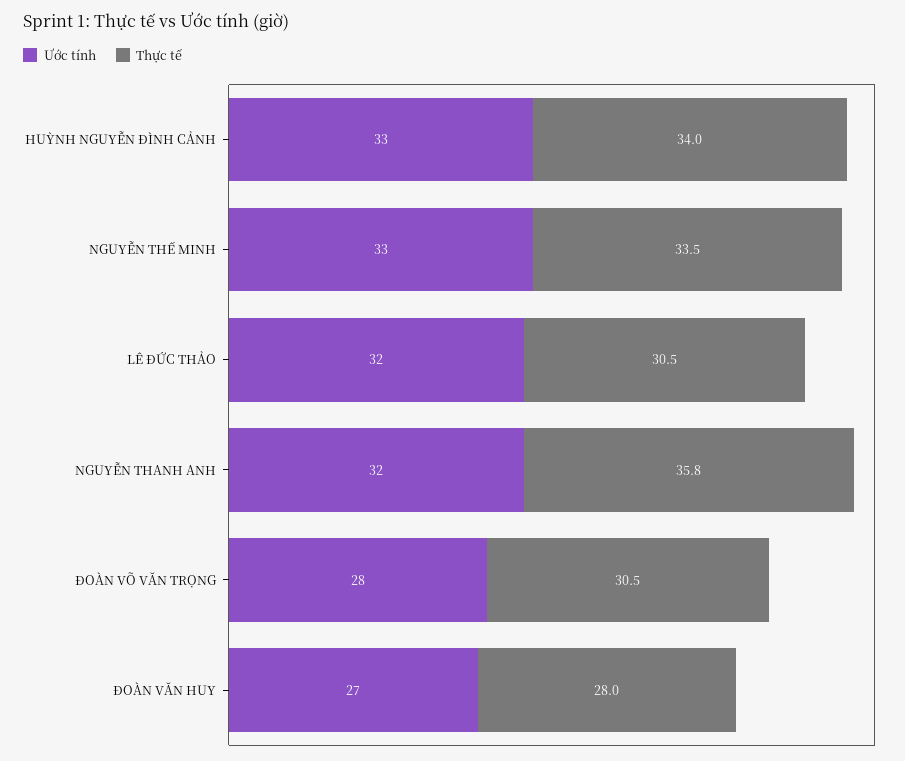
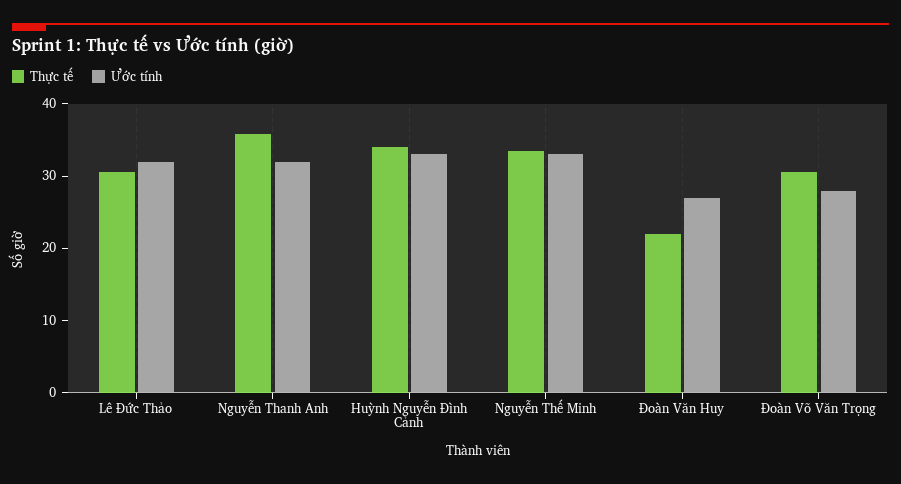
Thực tế, ĐOÀN VĂN HUY: 28 -> 22

